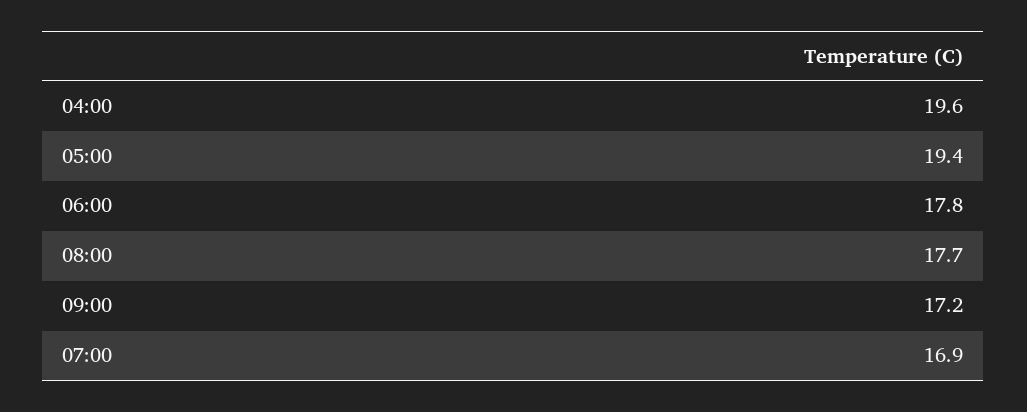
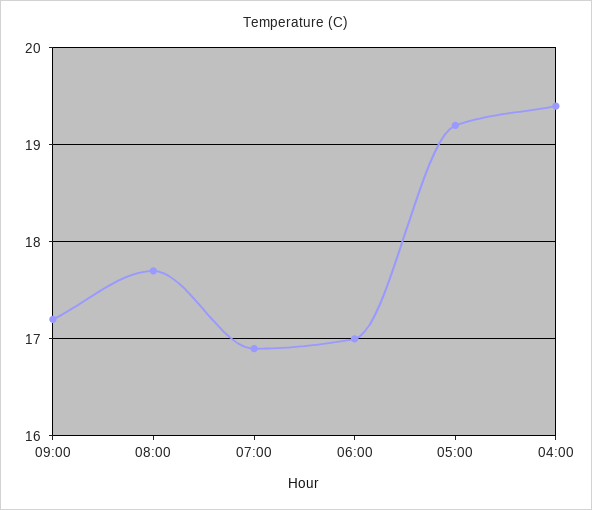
04:00: 19.6 -> 19.4
05:00: 19.4 -> 19.2
06:00: 17.8 -> 17

